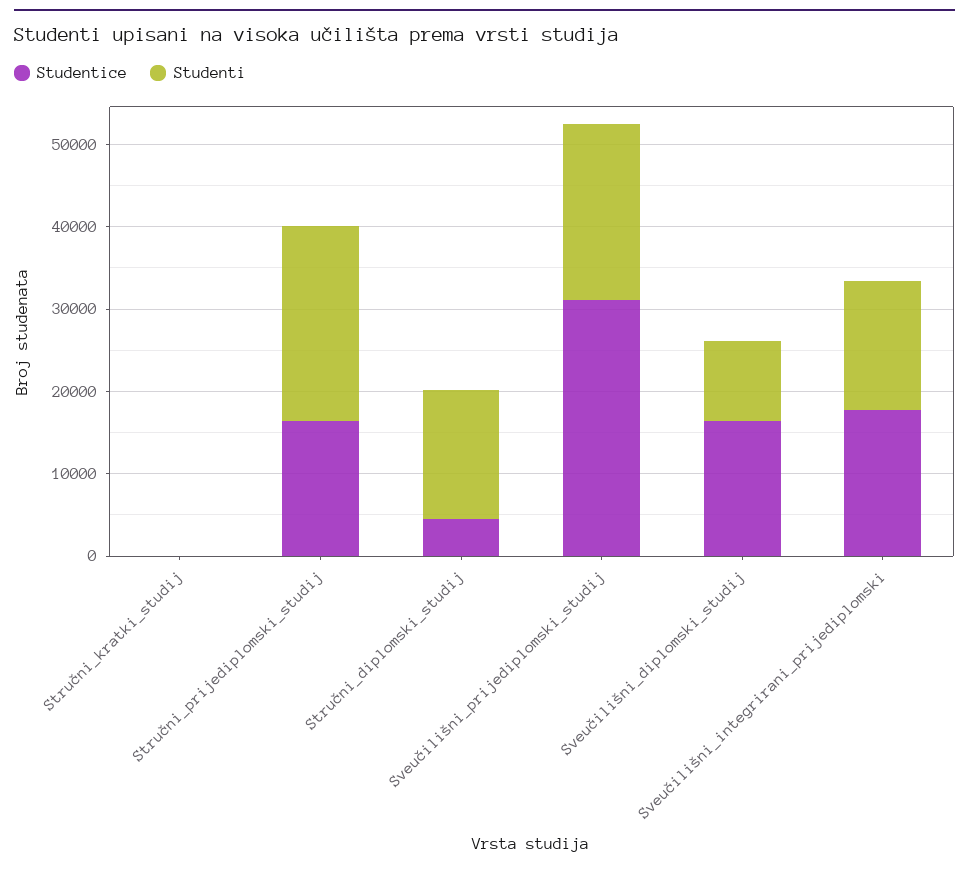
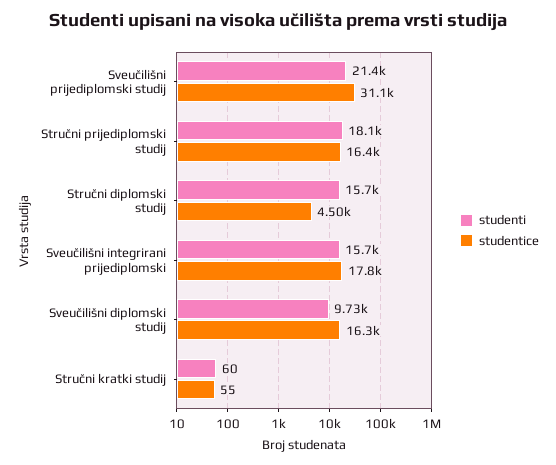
Studenti, Stručni_prijediplomski_studij: 24000 -> 18100

